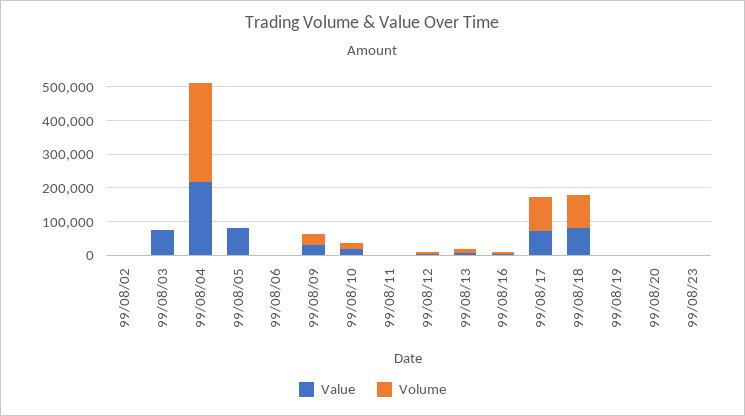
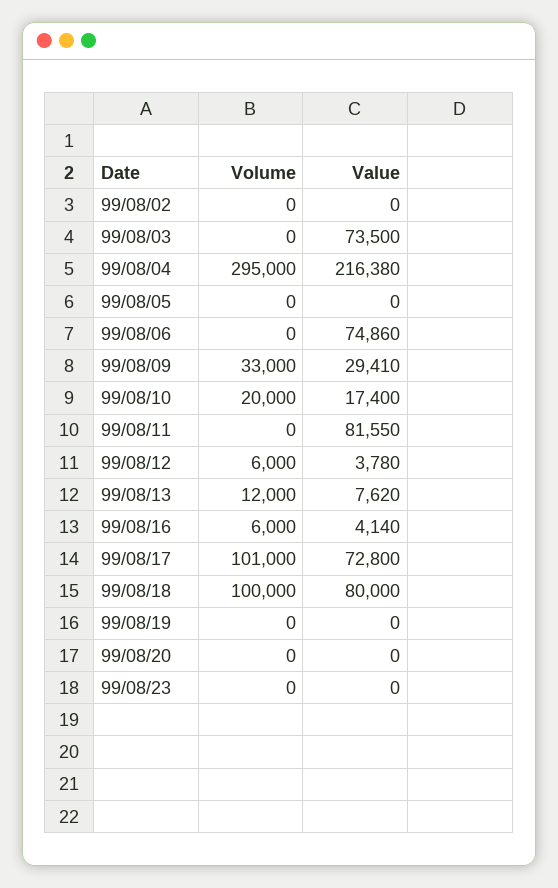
Value, 99/08/05: 75000 -> 0
Value, 99/08/06: 0 -> 74860
Value, 99/08/11: 0 -> 81550

